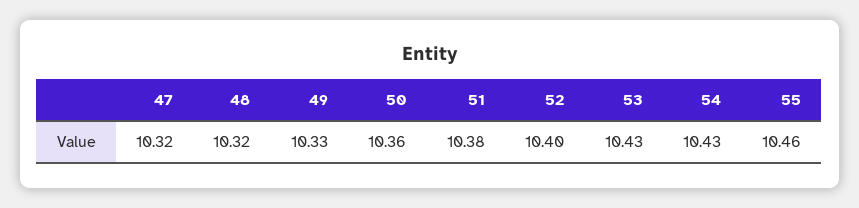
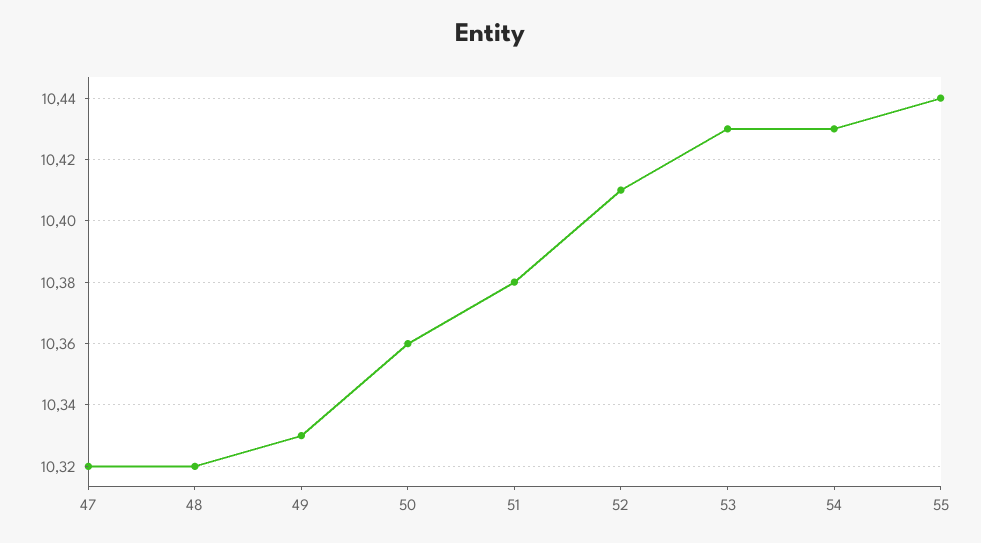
52: 10.4 -> 10.41
55: 10.46 -> 10.44

